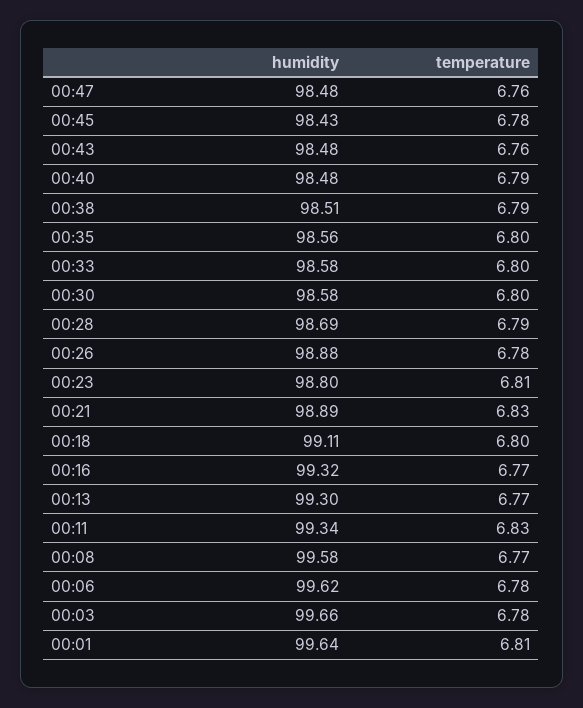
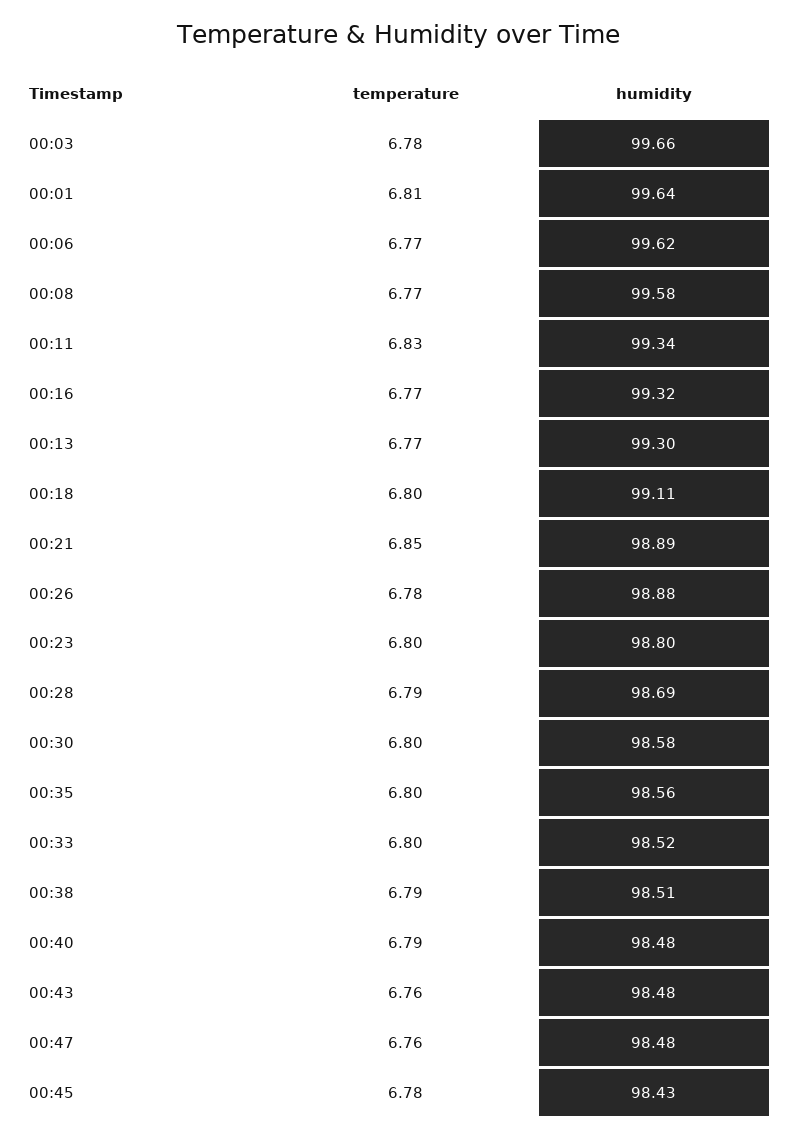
humidity, 00:33: 98.58 -> 98.52
temperature, 00:23: 6.81 -> 6.8
temperature, 00:21: 6.83 -> 6.85
temperature, 00:06: 6.78 -> 6.77

